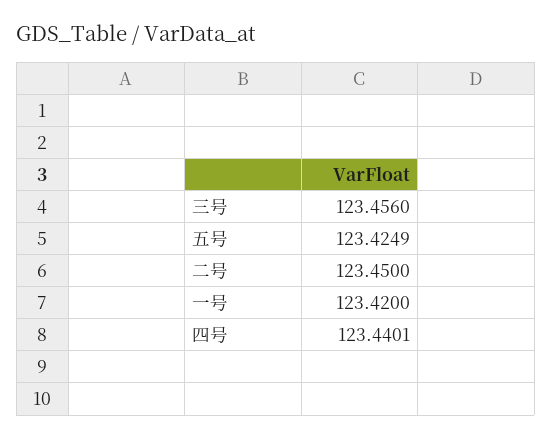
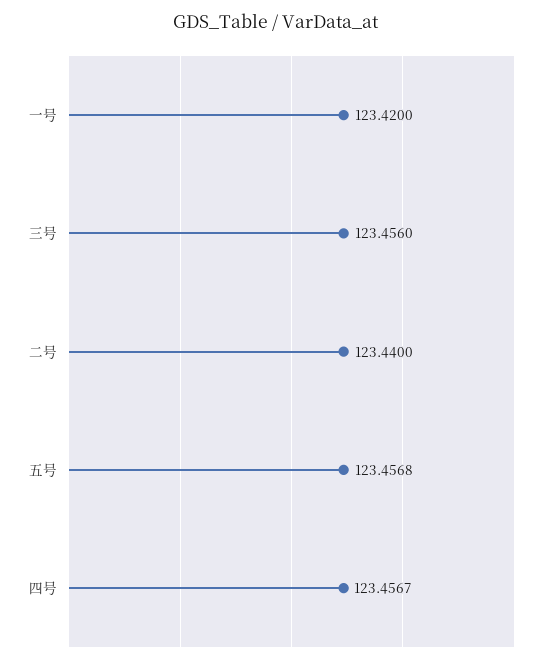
五号: 123.4249 -> 123.4568
二号: 123.45 -> 123.44
四号: 123.4401 -> 123.4567

